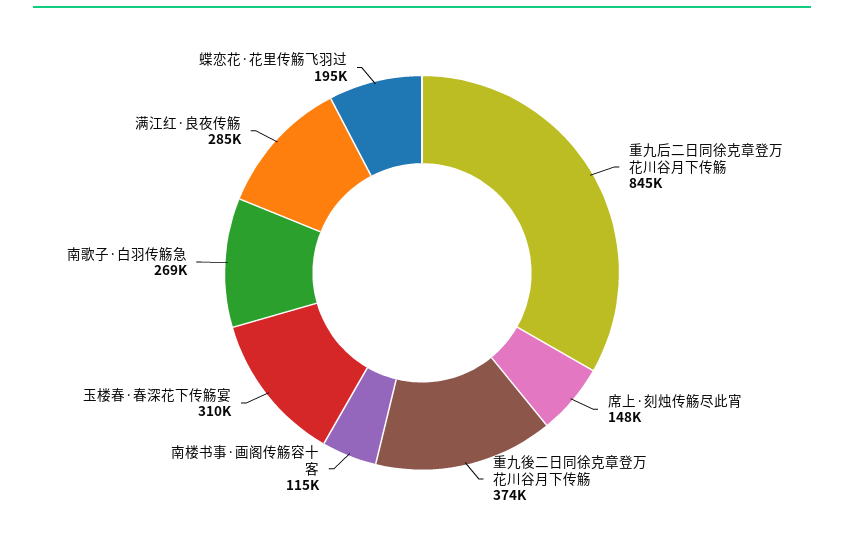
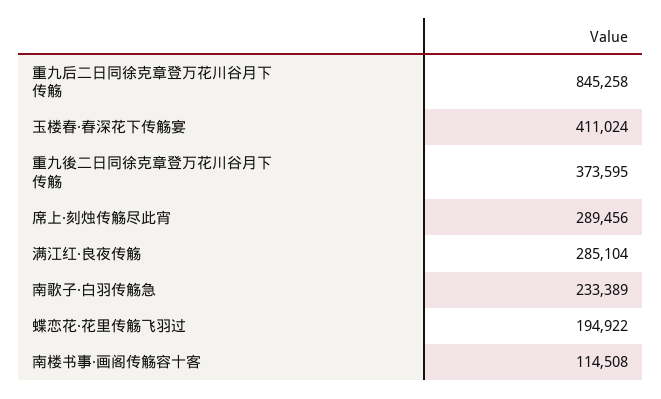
席上·刻烛传觞尽此宵: 148000 -> 289456
玉楼春·春深花下传觞宴: 310000 -> 411024
南歌子·白羽传觞急: 269000 -> 233389

